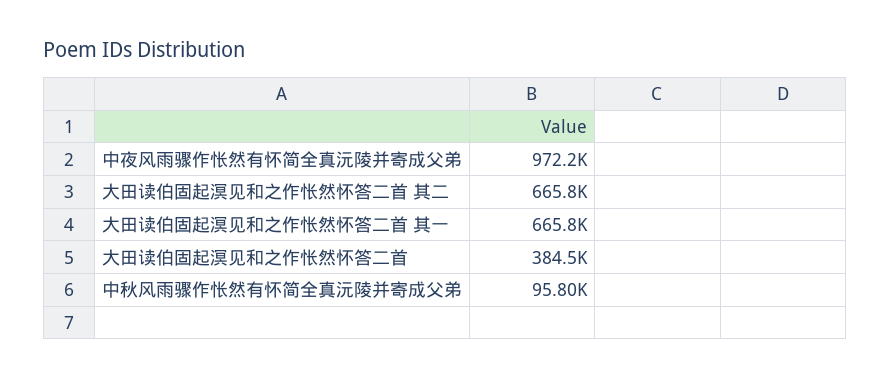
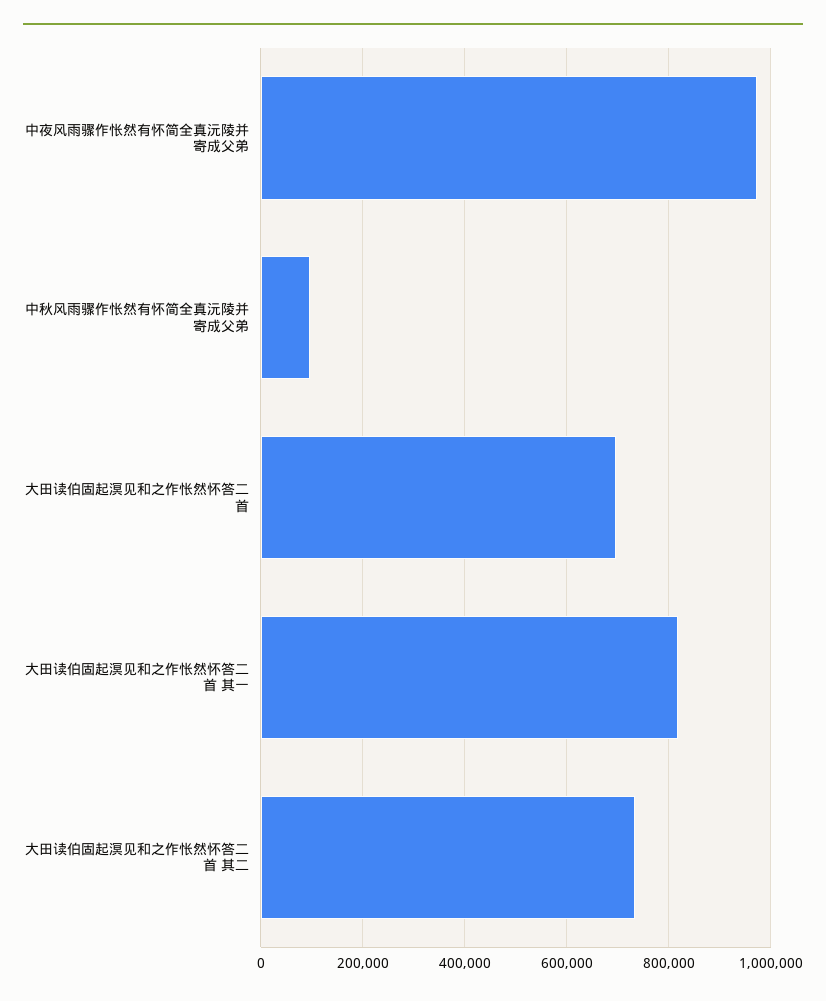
大田读伯固起溟见和之作怅然怀答二首 其二: 665800 -> 740000
大田读伯固起溟见和之作怅然怀答二首 其一: 665800 -> 820000
大田读伯固起溟见和之作怅然怀答二首: 384500 -> 700000

